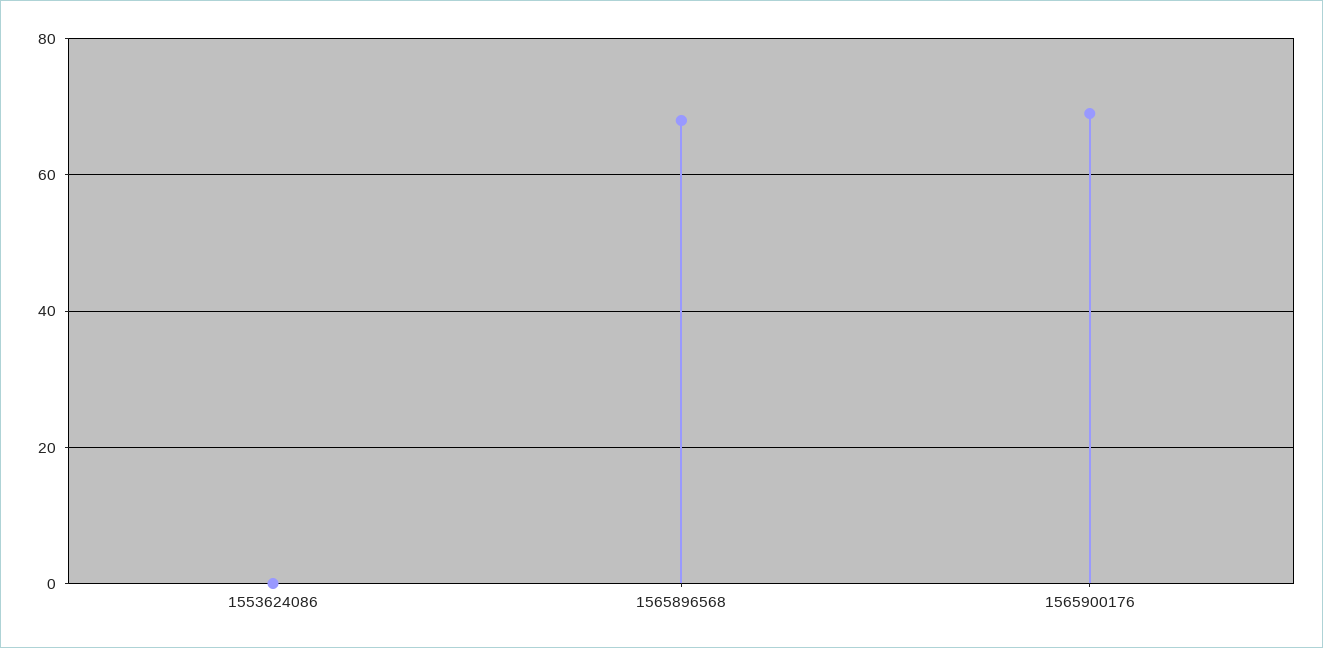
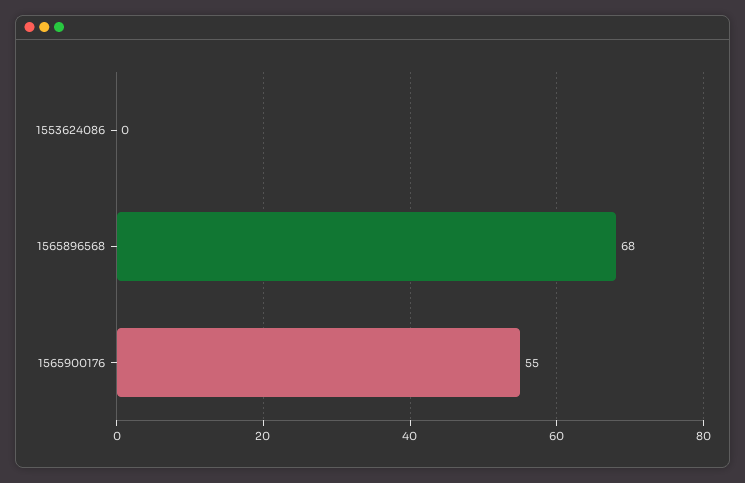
1565900176: 70 -> 55

